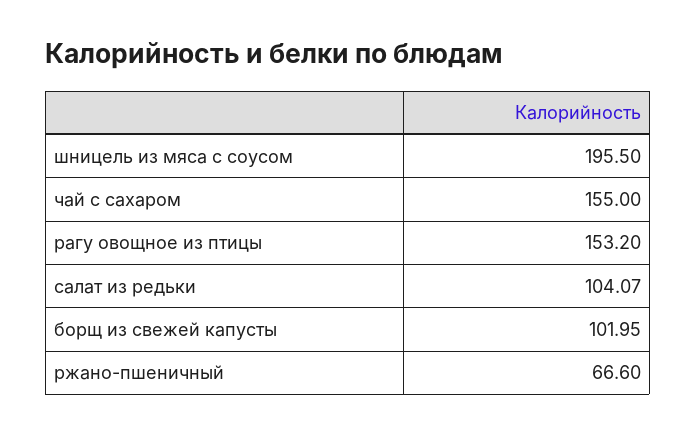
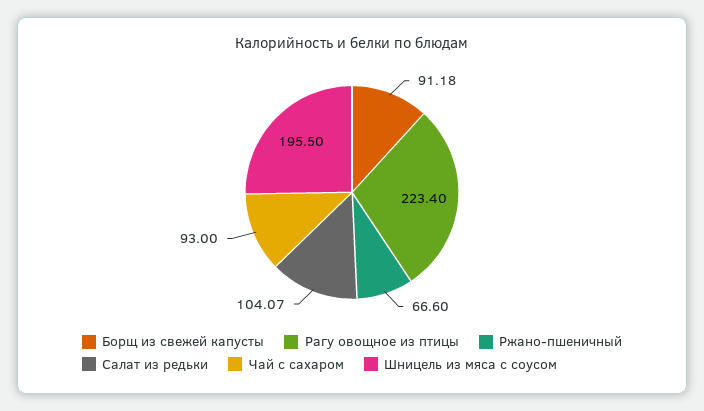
чай с сахаром: 155 -> 93
рагу овощное из птицы: 153.2 -> 223.4
борщ из свежей капусты: 101.95 -> 91.18

